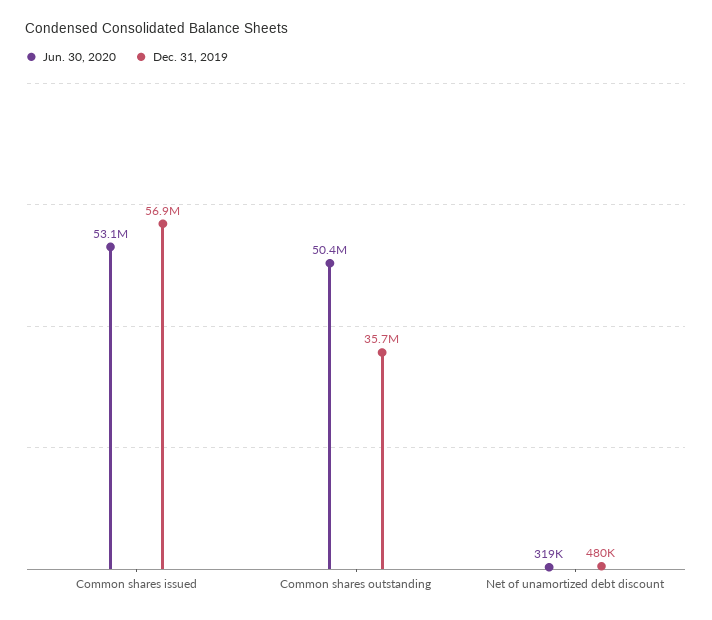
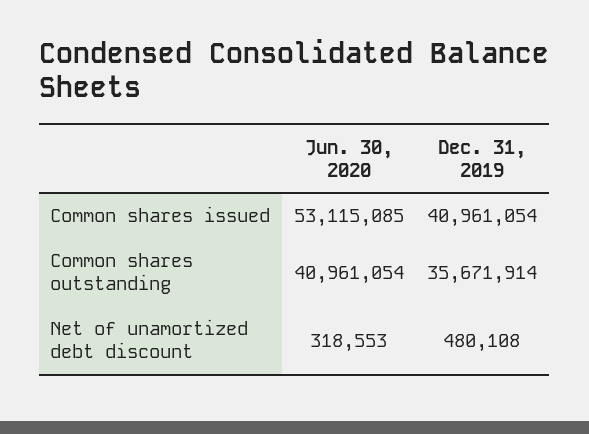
Dec. 31, 2019, Common shares issued: 56900000 -> 40961054
Jun. 30, 2020, Common shares outstanding: 50400000 -> 40961054

